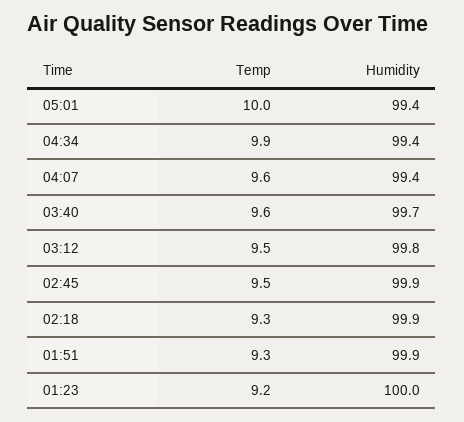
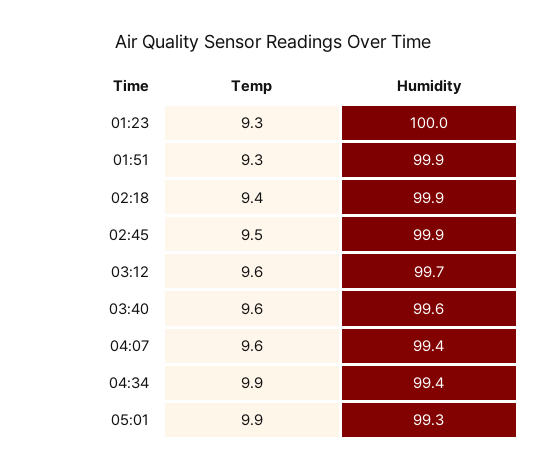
Temp, 05:01: 10 -> 9.9
Humidity, 05:01: 99.4 -> 99.3
Humidity, 03:40: 99.7 -> 99.6
Temp, 03:12: 9.5 -> 9.6
Humidity, 03:12: 99.8 -> 99.7
Temp, 02:18: 9.3 -> 9.4
Temp, 01:23: 9.2 -> 9.3

